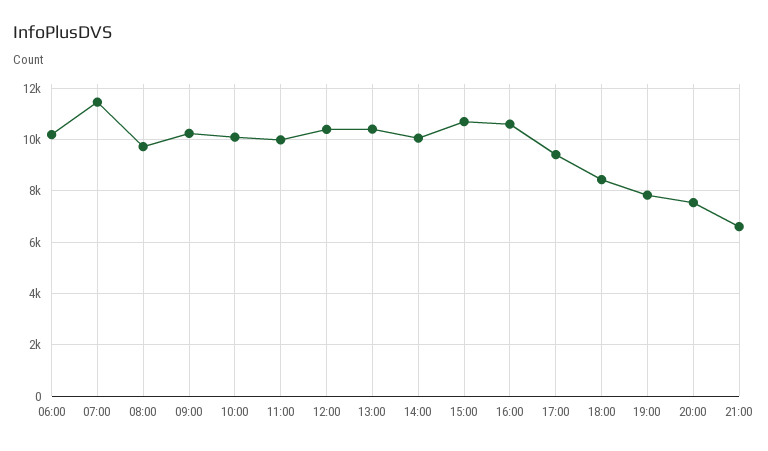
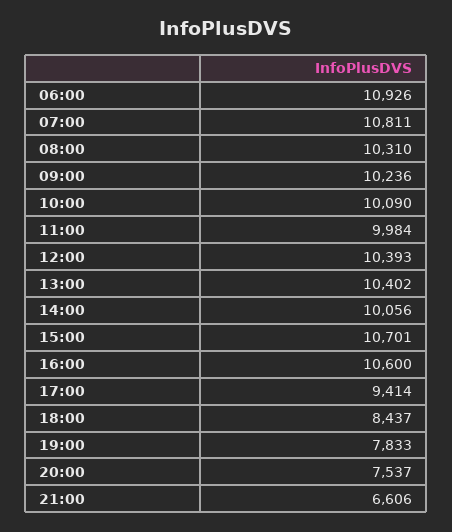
06:00: 10250 -> 10926
07:00: 11500 -> 10811
08:00: 9750 -> 10310

